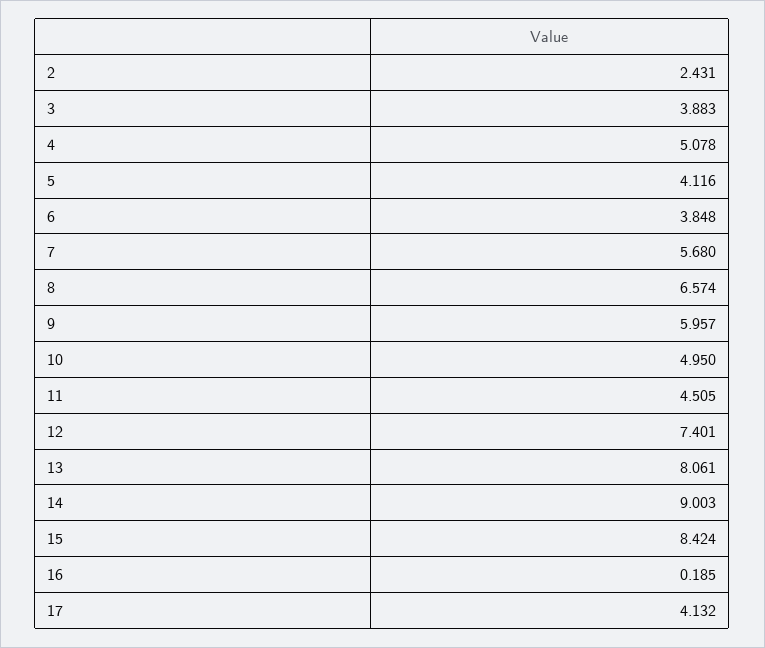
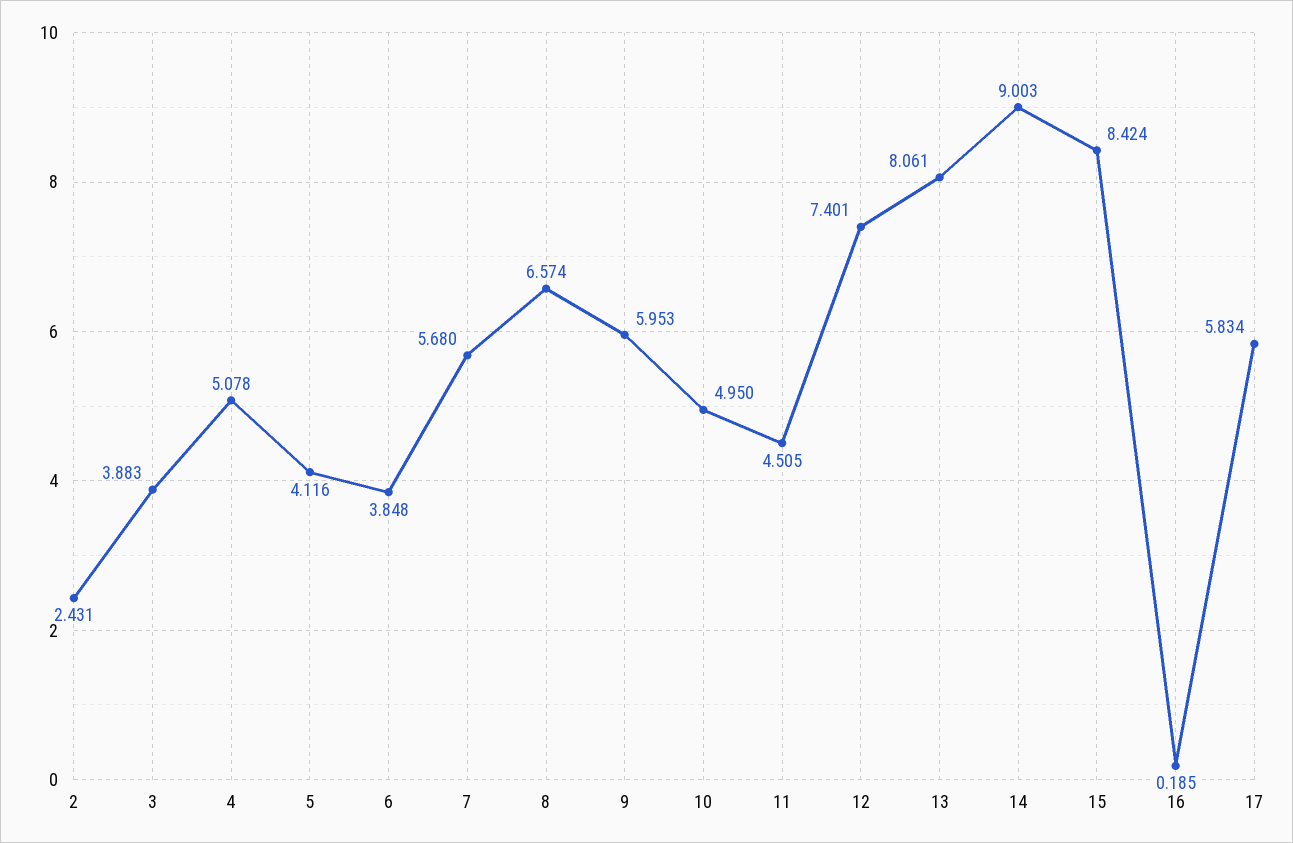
9: 5.957 -> 5.953
17: 4.132 -> 5.834

